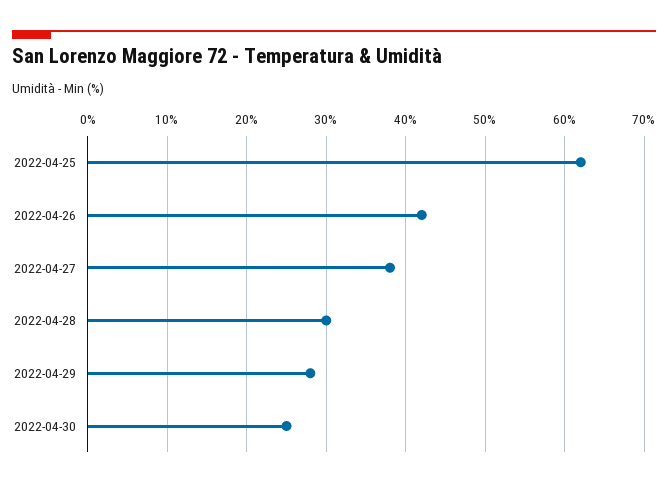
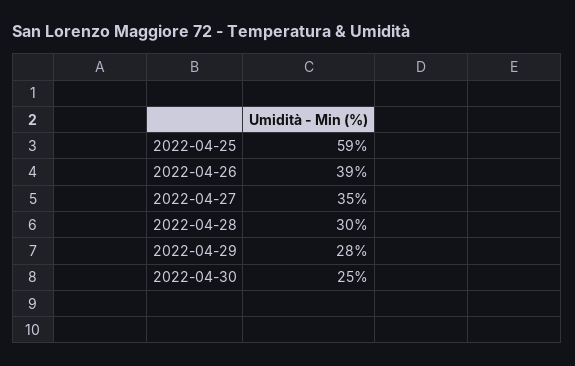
2022-04-25: 62 -> 59
2022-04-26: 42 -> 39
2022-04-27: 38 -> 35

